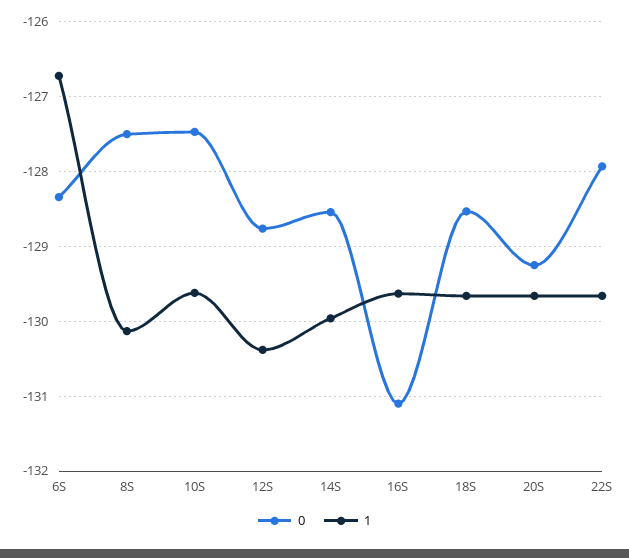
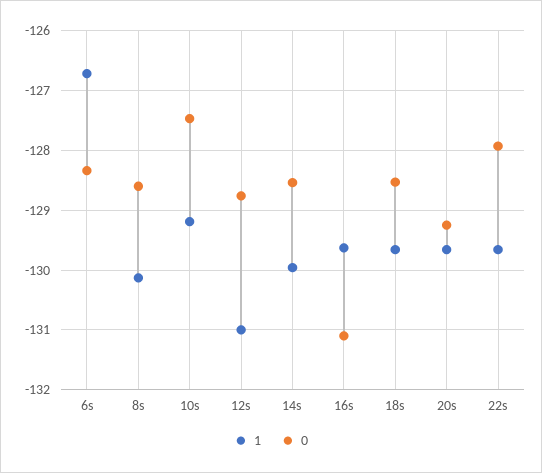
0, 8S: -127.5 -> -128.6
1, 10S: -129.6 -> -129.2
1, 12S: -130.4 -> -131

